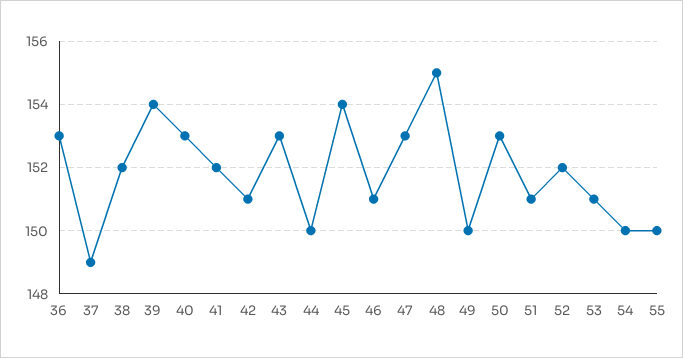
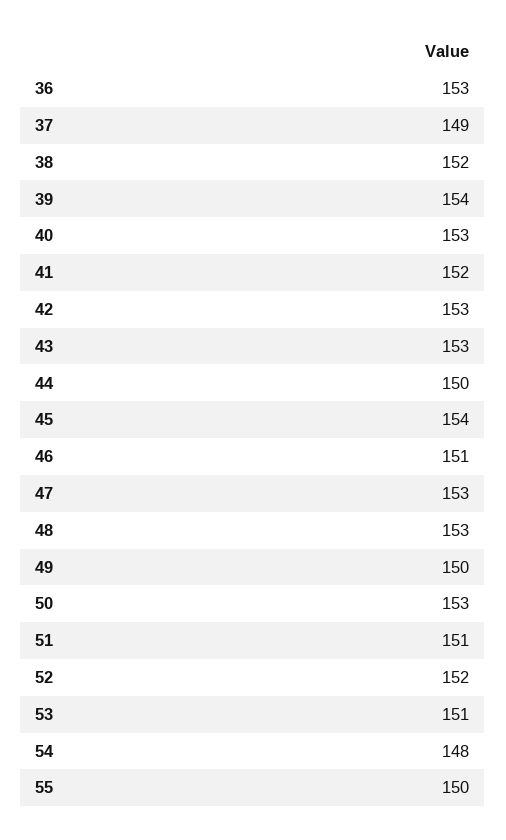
42: 151 -> 153
48: 155 -> 153
54: 150 -> 148

